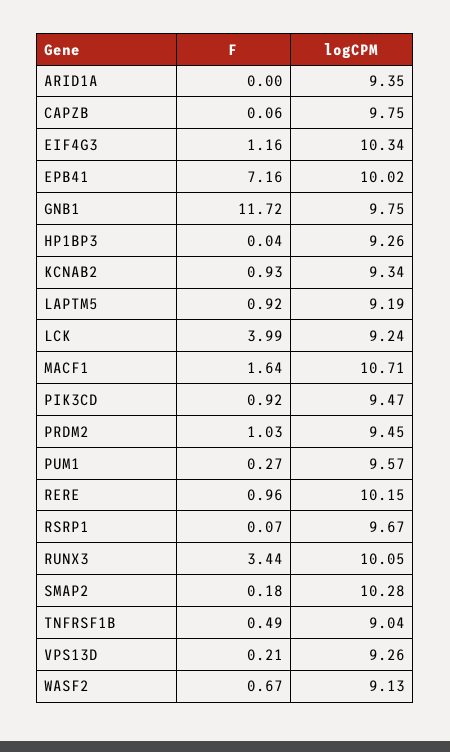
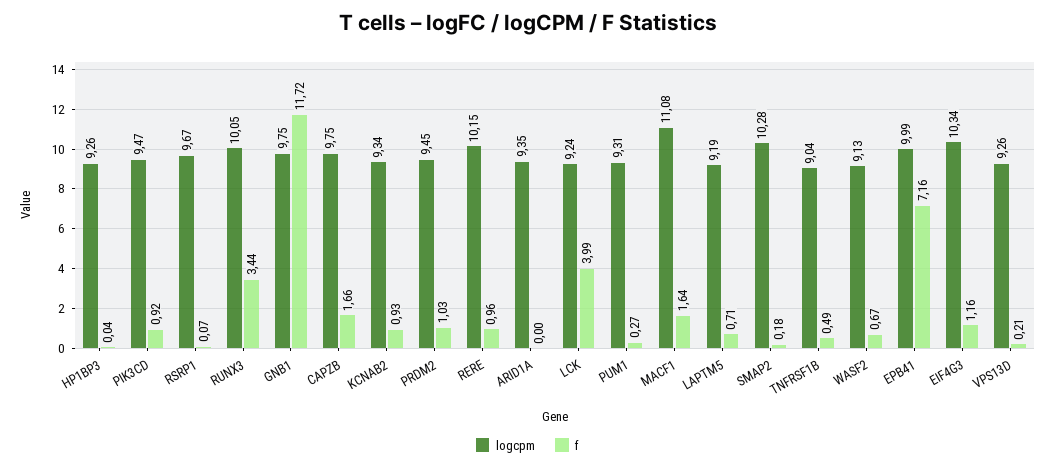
F, CAPZB: 0.06 -> 1.66
logCPM, EPB41: 10.02 -> 9.99
F, LAPTM5: 0.92 -> 0.71
logCPM, MACF1: 10.71 -> 11.08
logCPM, PUM1: 9.57 -> 9.31

